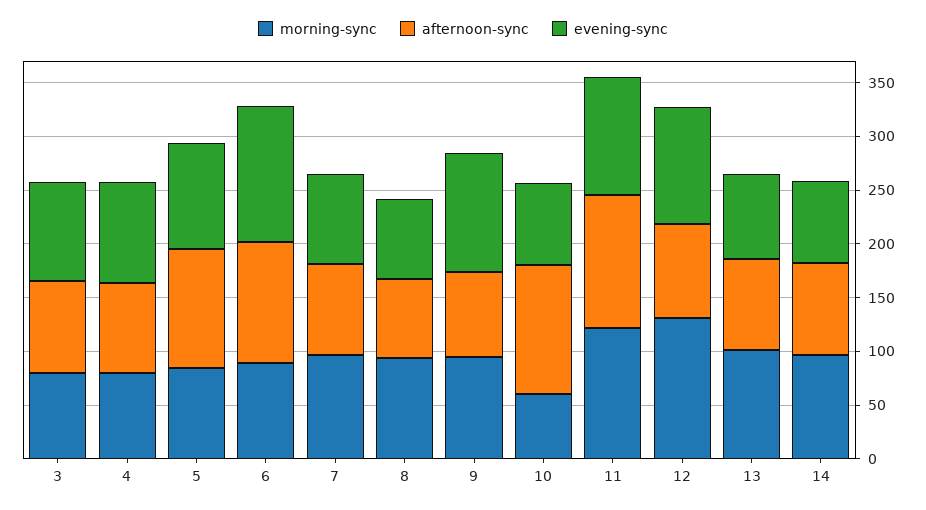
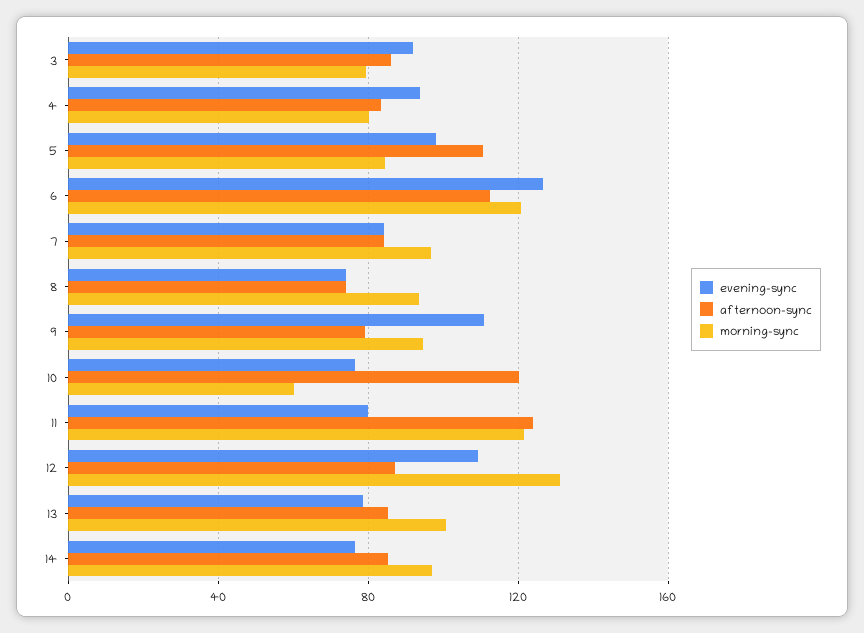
morning-sync, 6: 90 -> 120
evening-sync, 11: 110 -> 80

